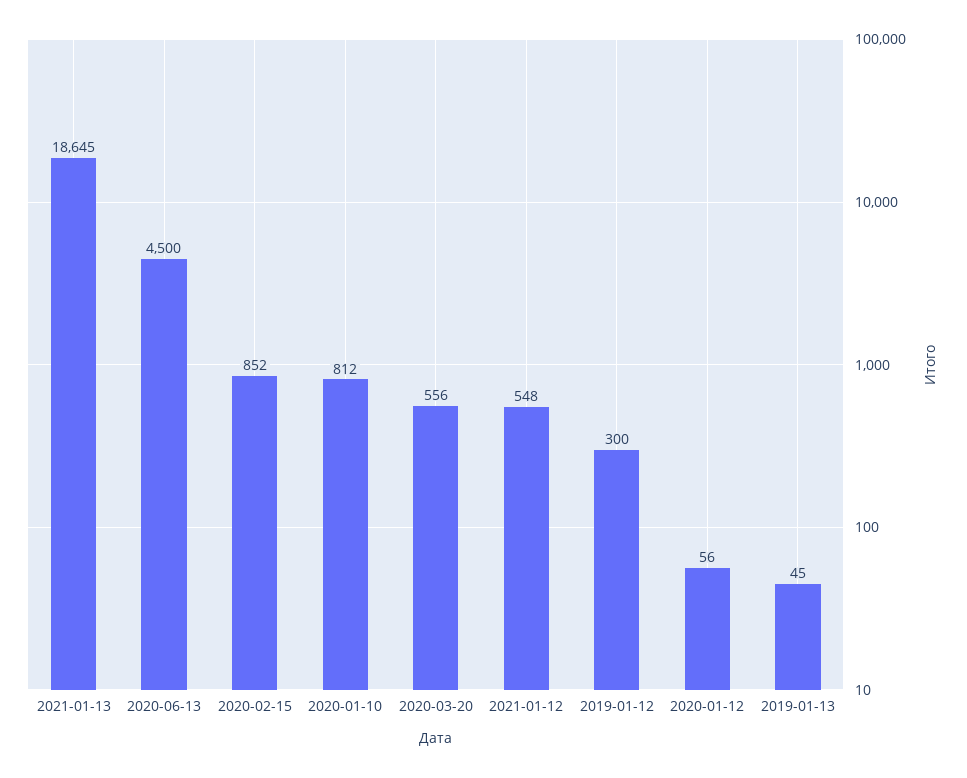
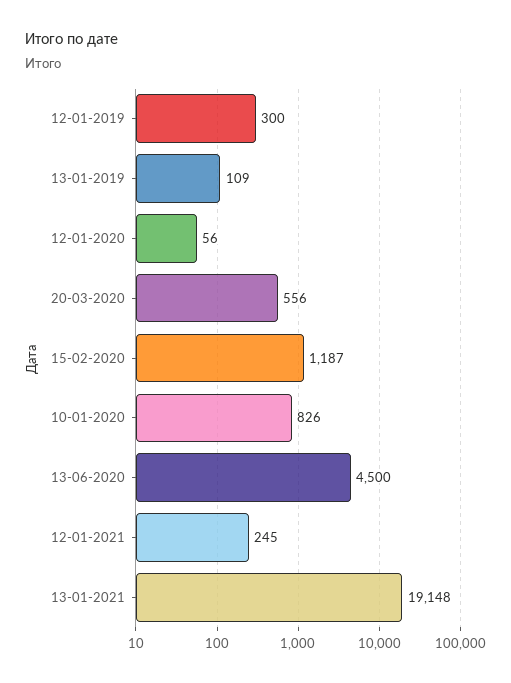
2021-01-13: 18645 -> 19148
2020-02-15: 852 -> 1187
2020-01-10: 812 -> 826
2021-01-12: 548 -> 245
2019-01-13: 45 -> 109

